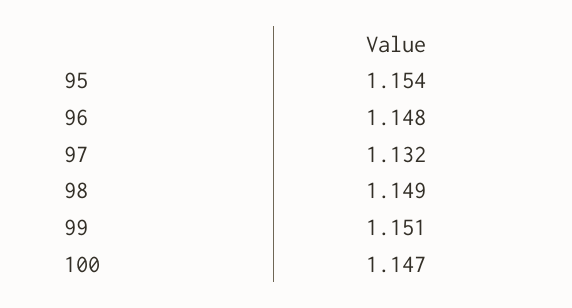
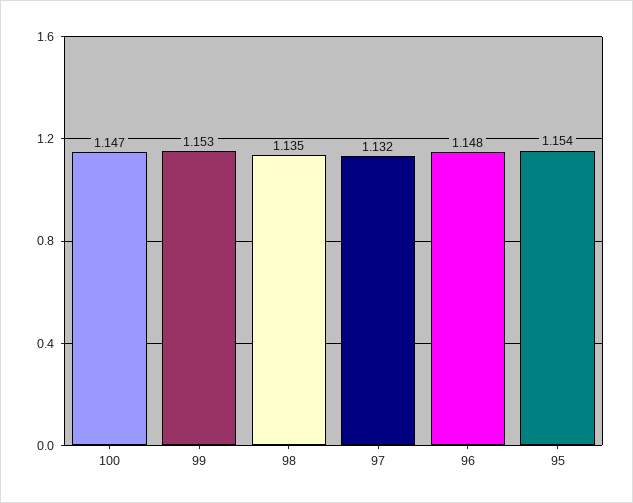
98: 1.149 -> 1.135
99: 1.151 -> 1.153

